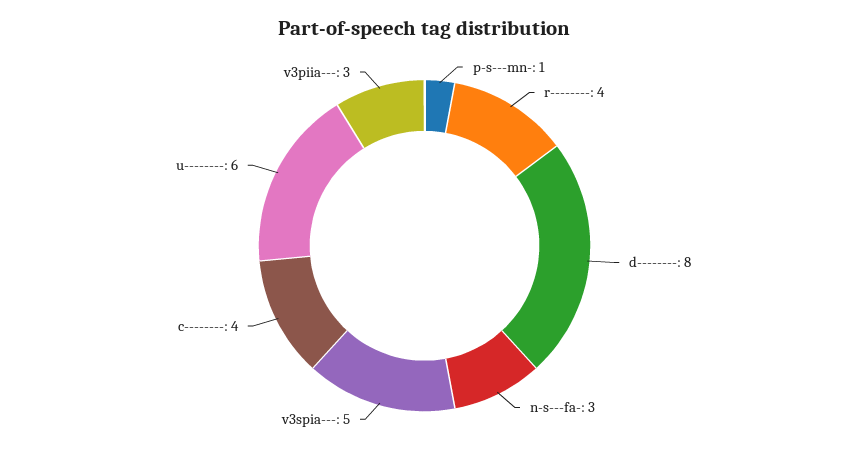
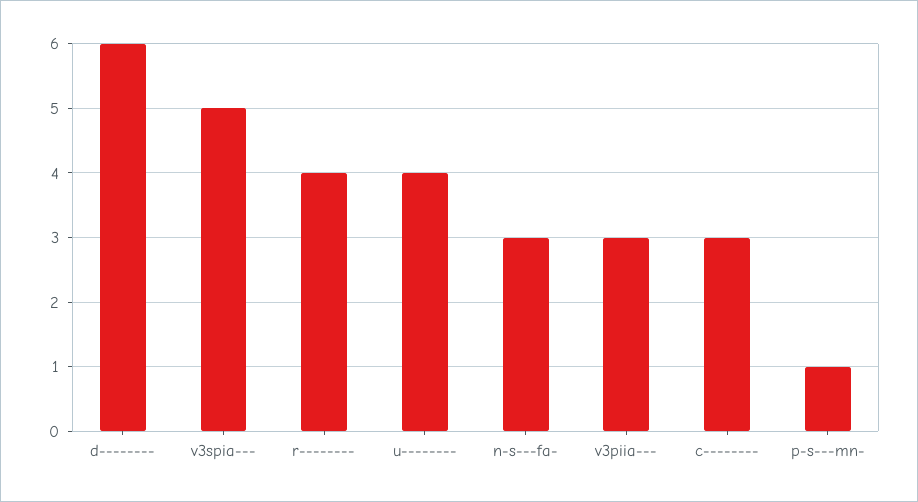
d--------: 8 -> 6
c--------: 4 -> 3
u--------: 6 -> 4

